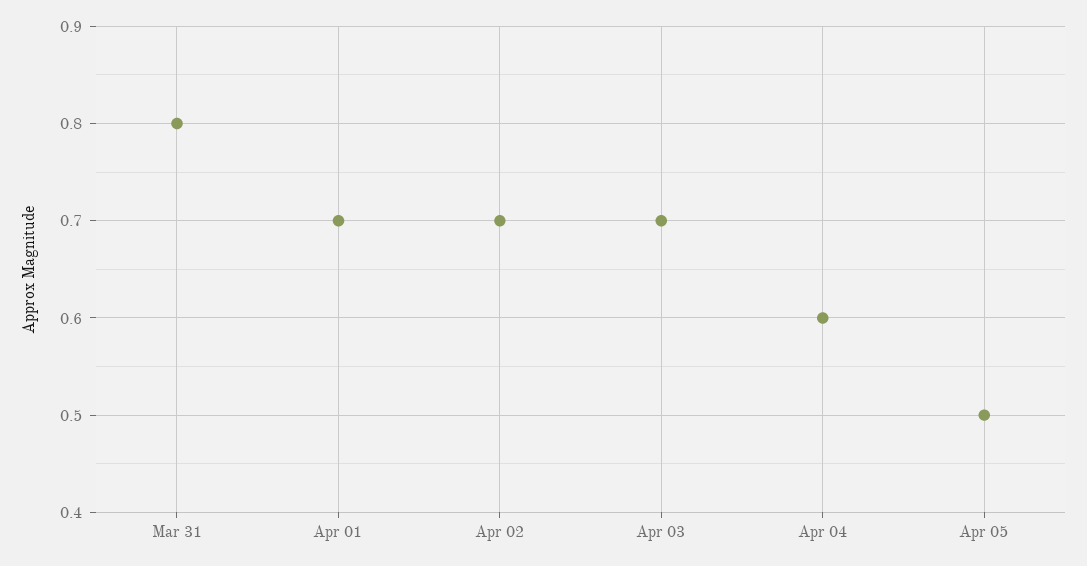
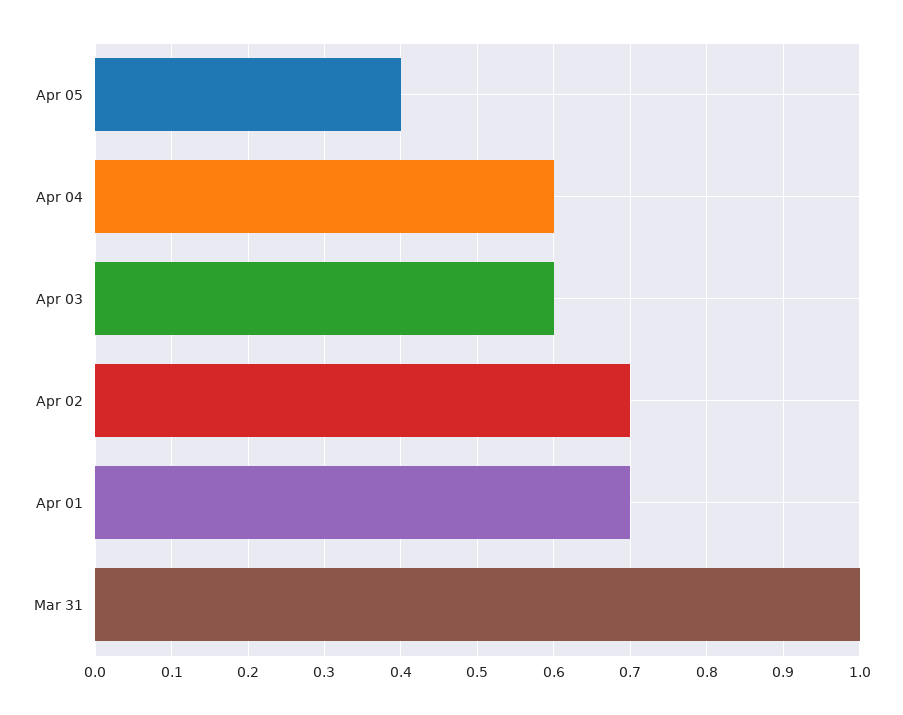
Mar 31: 0.8 -> 1
Apr 03: 0.7 -> 0.6
Apr 05: 0.5 -> 0.4

